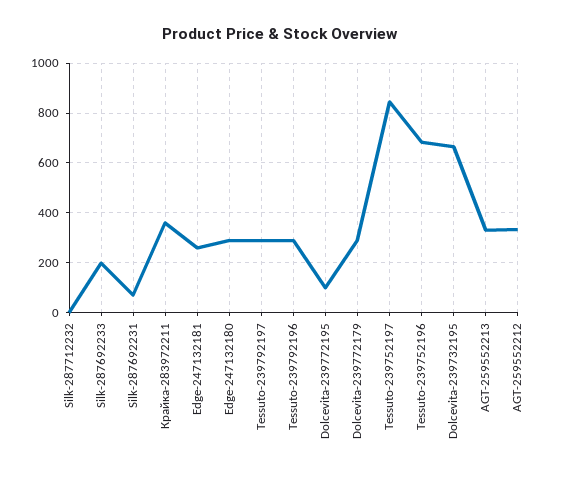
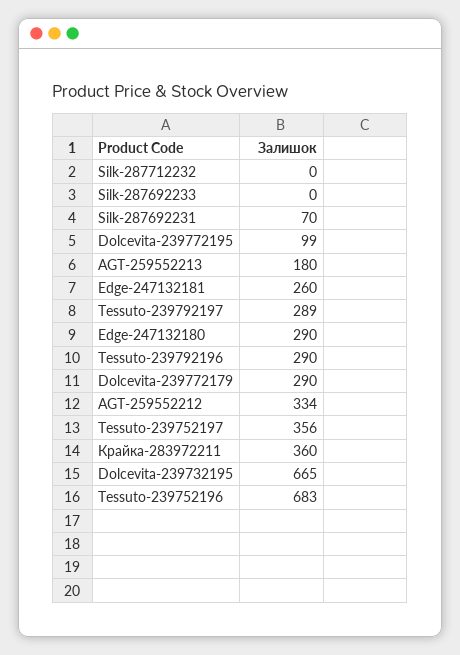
Silk-287692233: 200 -> 0
Tessuto-239752197: 850 -> 356
AGT-259552213: 325 -> 180

